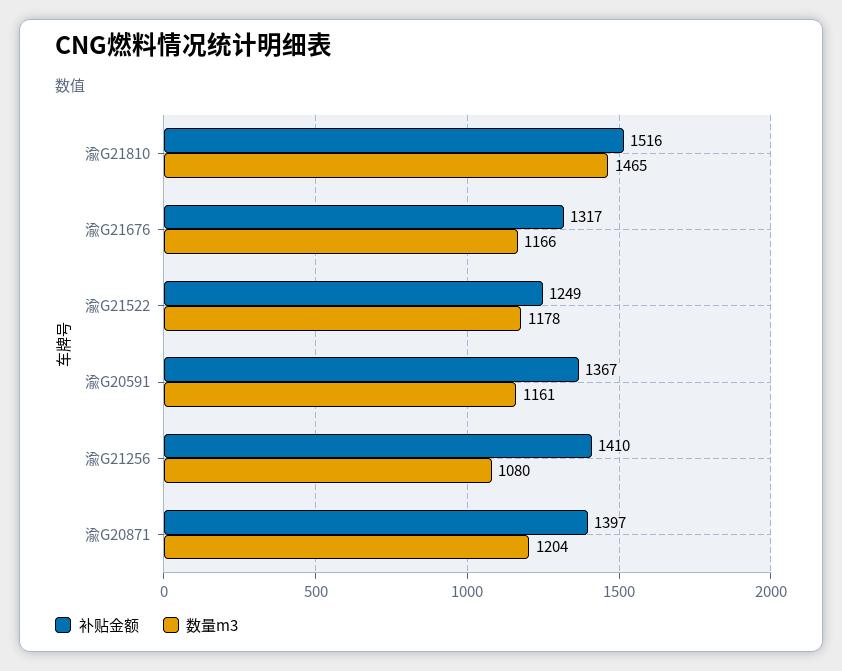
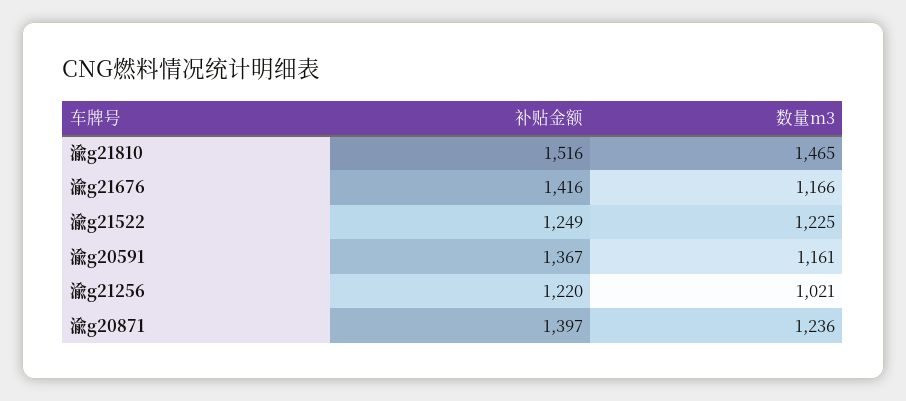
补贴金额, 渝G21676: 1317 -> 1416
数量m3, 渝G21522: 1178 -> 1225
补贴金额, 渝G21256: 1410 -> 1220
数量m3, 渝G21256: 1080 -> 1021
数量m3, 渝G20871: 1204 -> 1236

